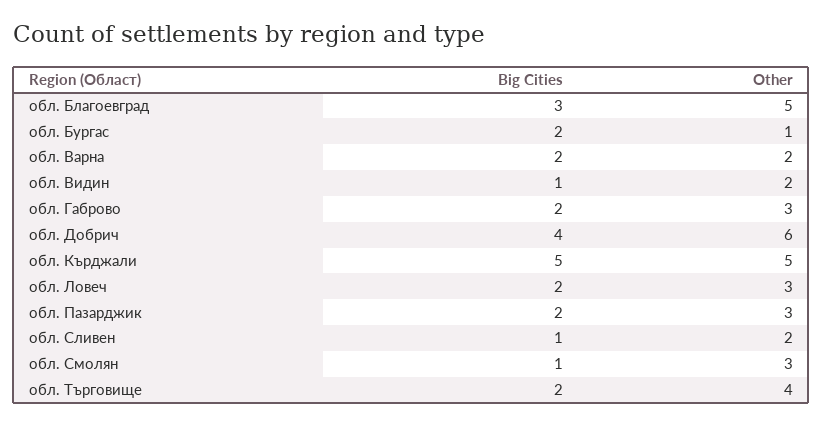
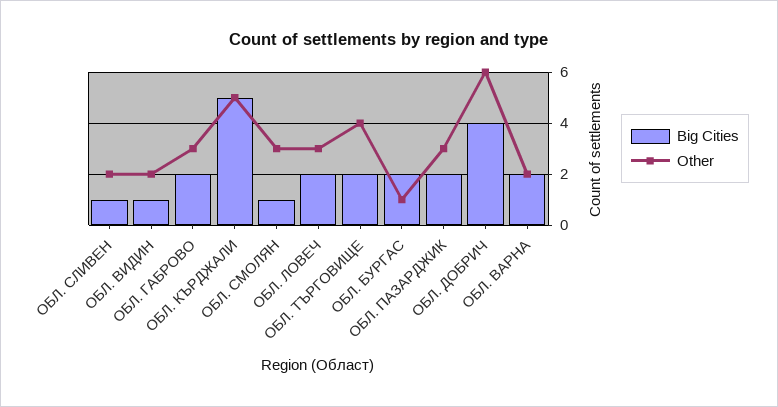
Big Cities, обл. Благоевград: 3 -> none
Other, обл. Благоевград: 5 -> none

